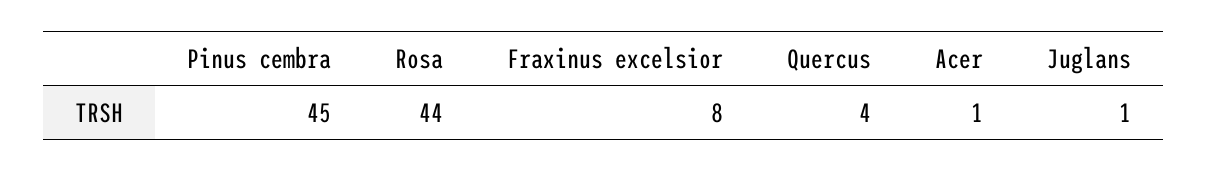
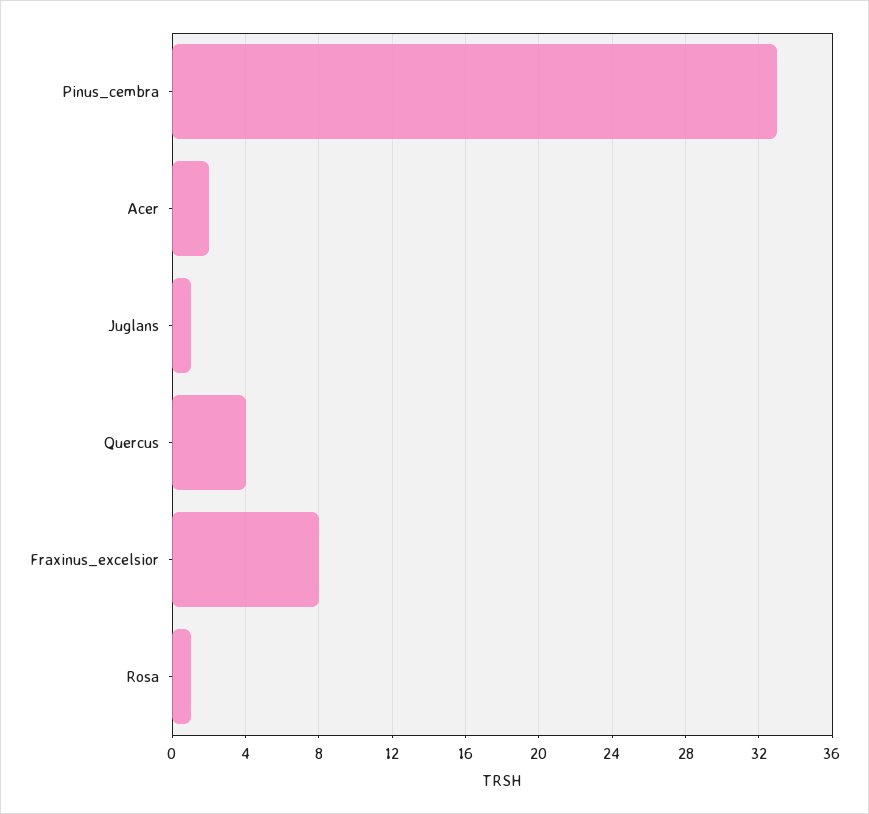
Pinus cembra: 45 -> 33
Rosa: 44 -> 1
Acer: 1 -> 2

